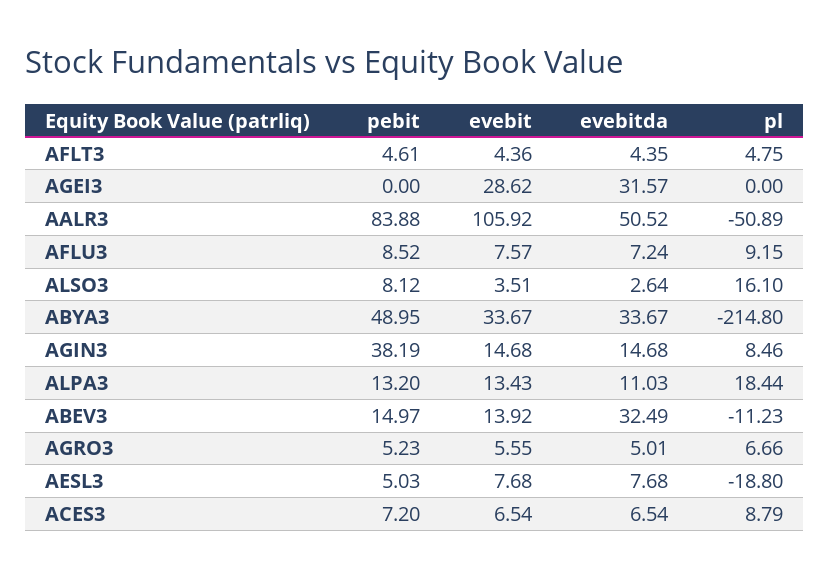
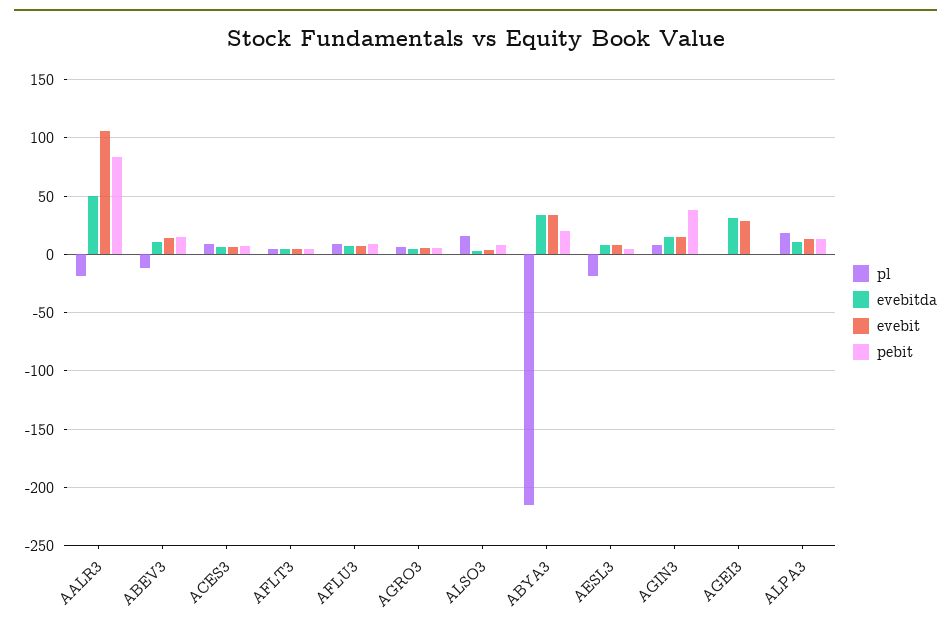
pl, AALR3: -50.89 -> -20
pebit, ABYA3: 48.95 -> 20
evebitda, ABEV3: 32.49 -> 10

